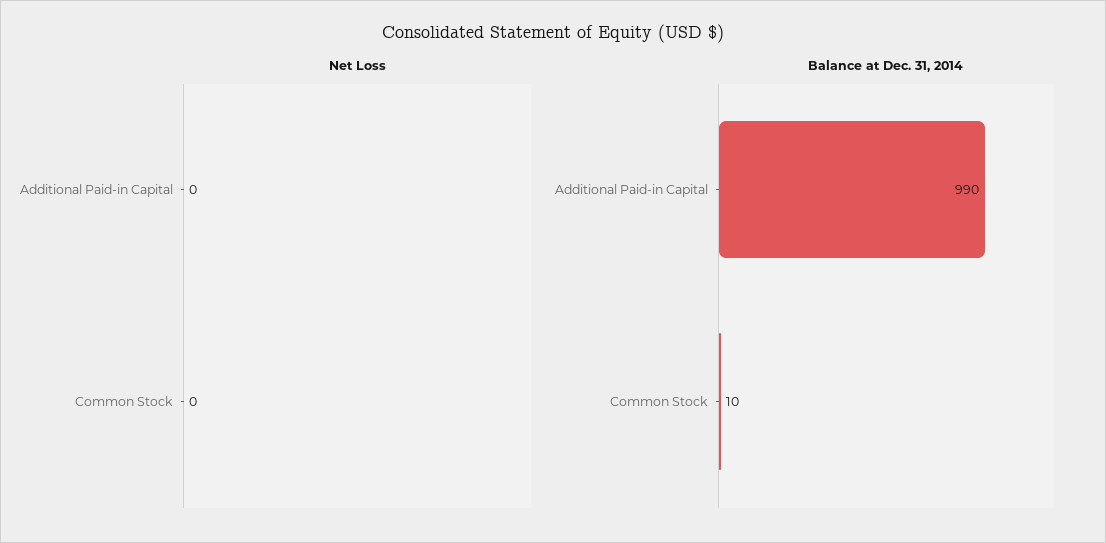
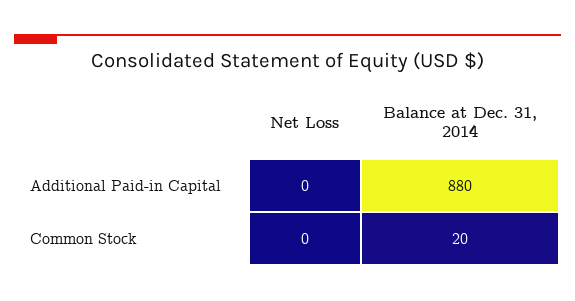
Balance at Dec. 31, 2014, Additional Paid-in Capital: 990 -> 880
Balance at Dec. 31, 2014, Common Stock: 10 -> 20

